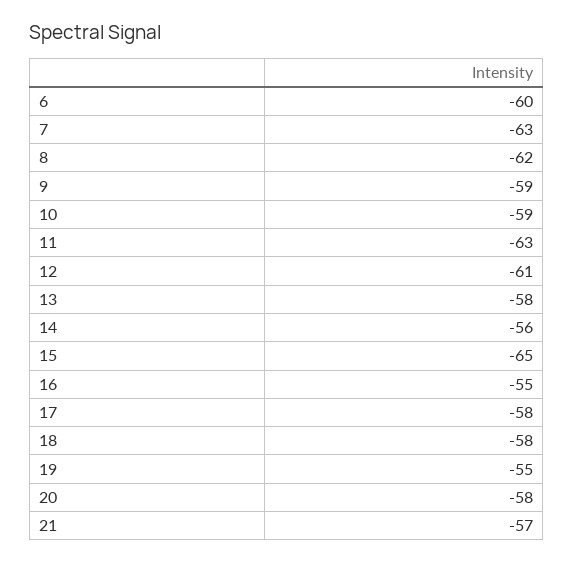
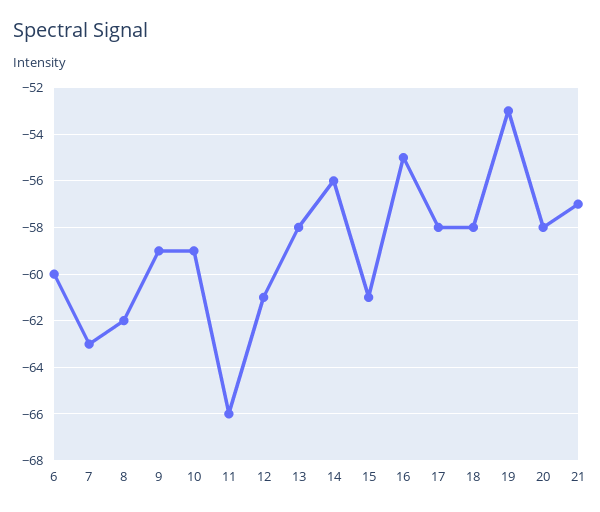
11: -63 -> -66
15: -65 -> -61
19: -55 -> -53

